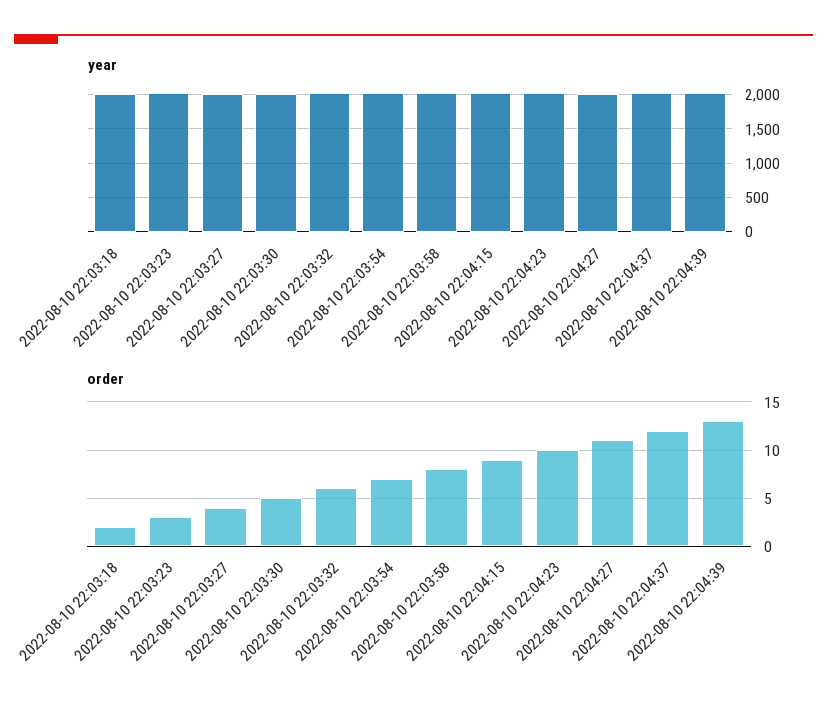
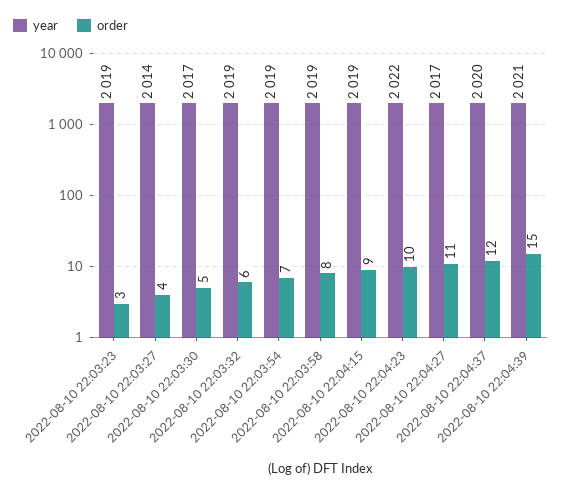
year, 2022-08-10 22:03:18: 2000 -> none
order, 2022-08-10 22:03:18: 2 -> none
order, 2022-08-10 22:04:39: 13 -> 15

